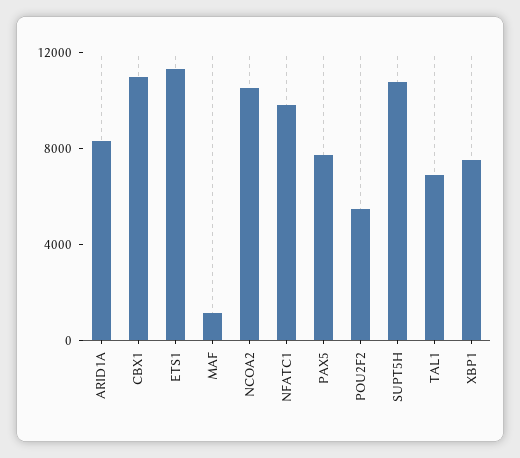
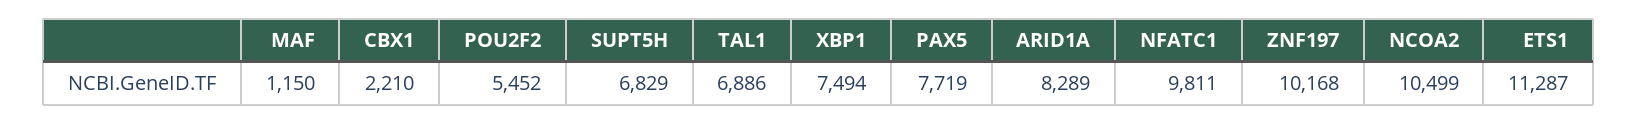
CBX1: 11000 -> 2210
SUPT5H: 11000 -> 6829
ZNF197: none -> 10168

